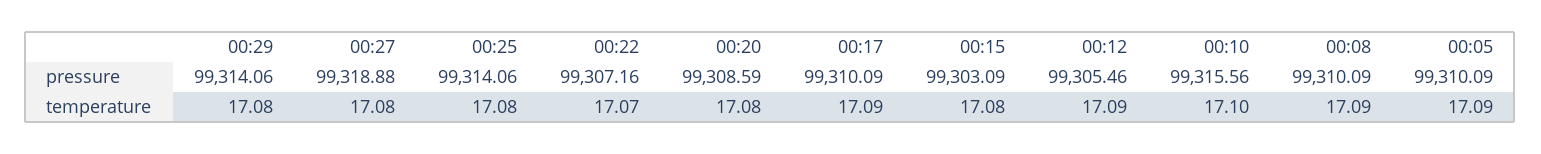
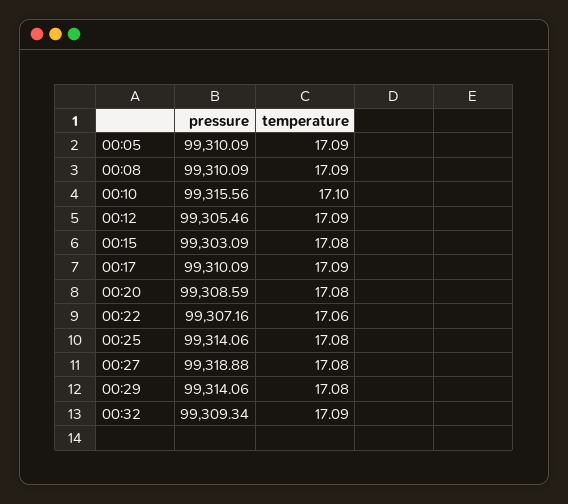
00:22, temperature: 17.07 -> 17.06
00:32, pressure: none -> 99309.34
00:32, temperature: none -> 17.09

